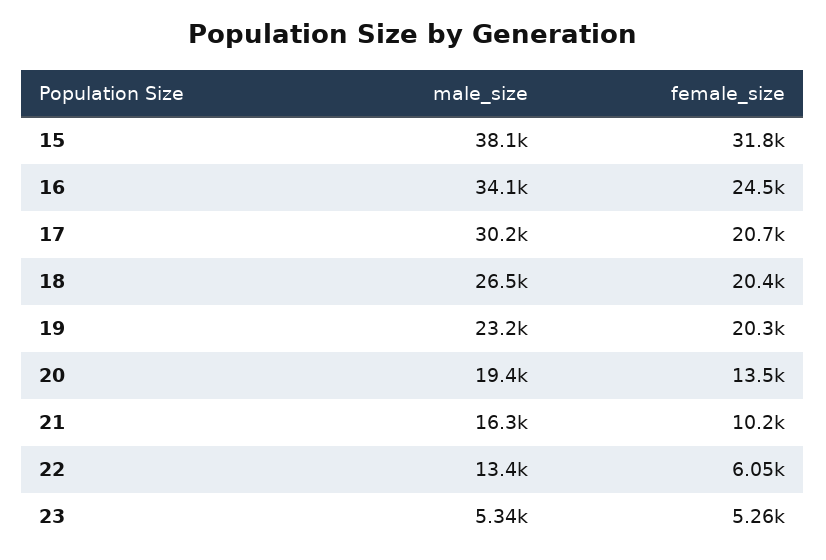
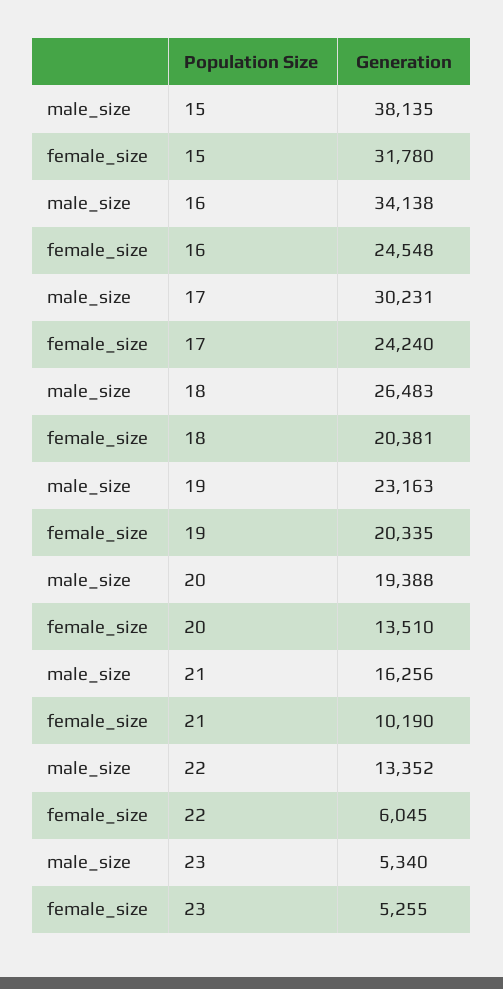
female_size, 17: 20700 -> 24240

